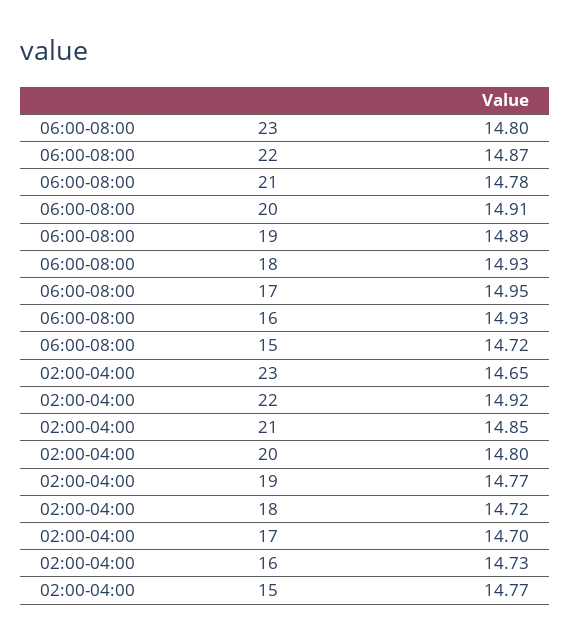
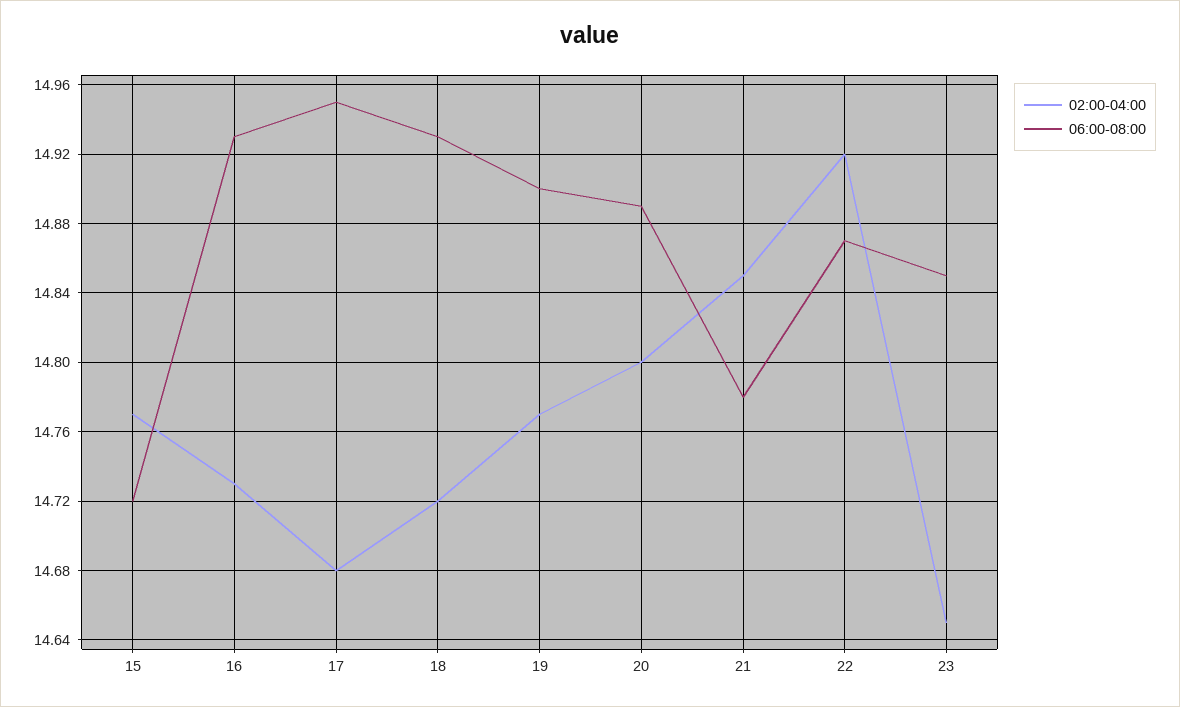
06:00-08:00, 23: 14.8 -> 14.85
06:00-08:00, 20: 14.91 -> 14.89
06:00-08:00, 19: 14.89 -> 14.9
02:00-04:00, 17: 14.7 -> 14.68

